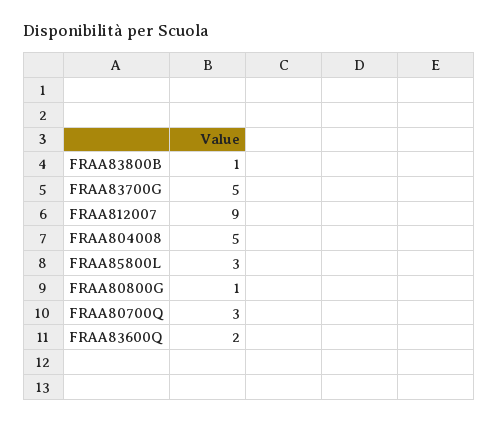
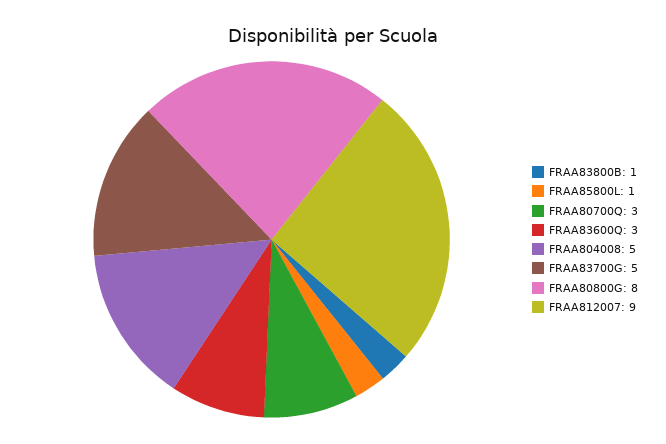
FRAA85800L: 3 -> 1
FRAA80800G: 1 -> 8
FRAA83600Q: 2 -> 3

